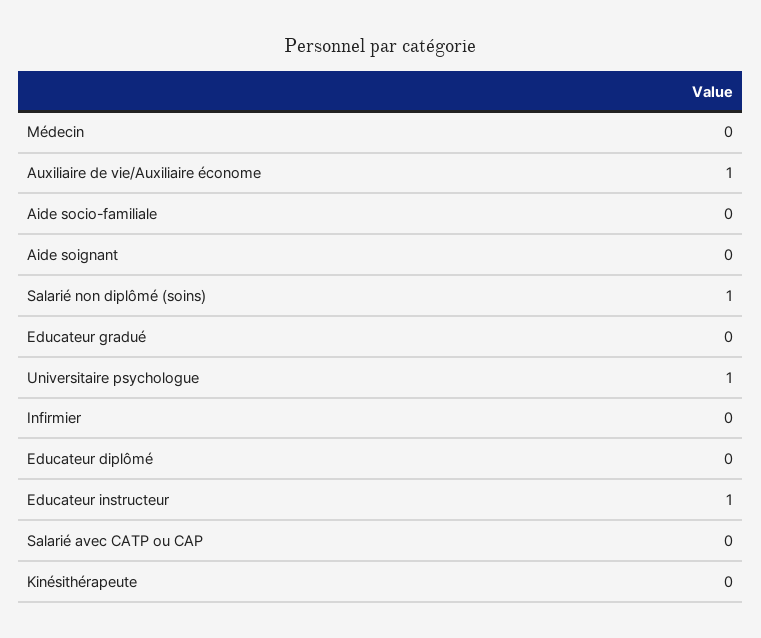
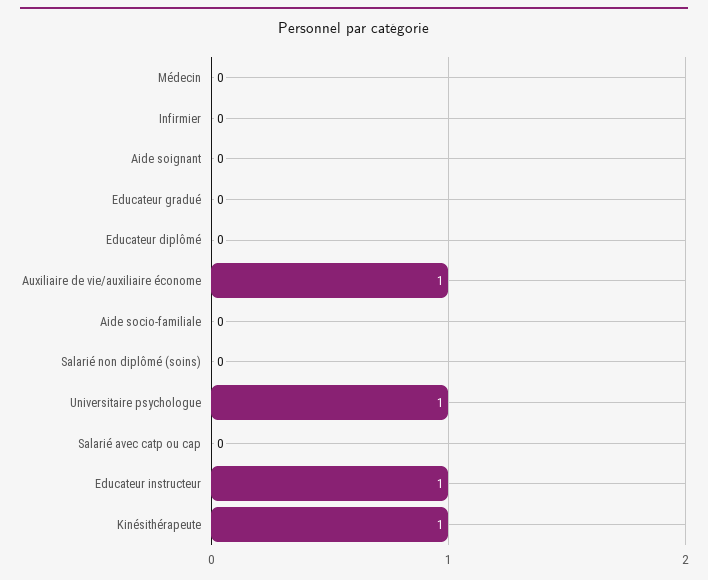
Salarié non diplômé (soins): 1 -> 0
Kinésithérapeute: 0 -> 1

